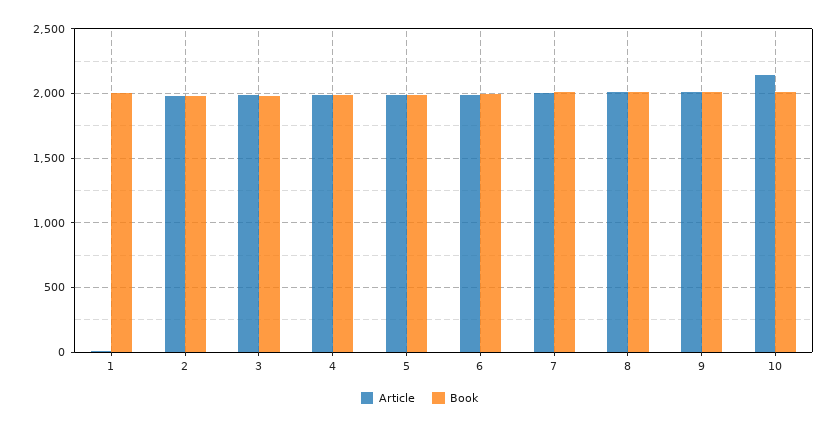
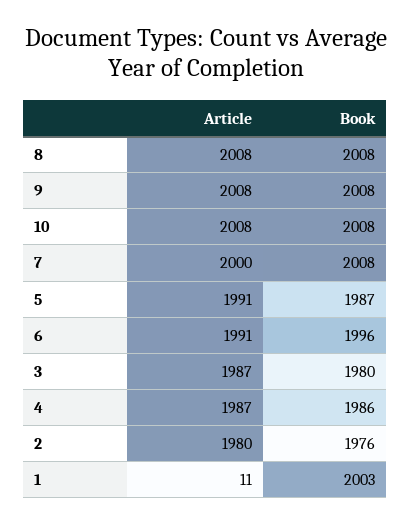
Article, 10: 2150 -> 2008

